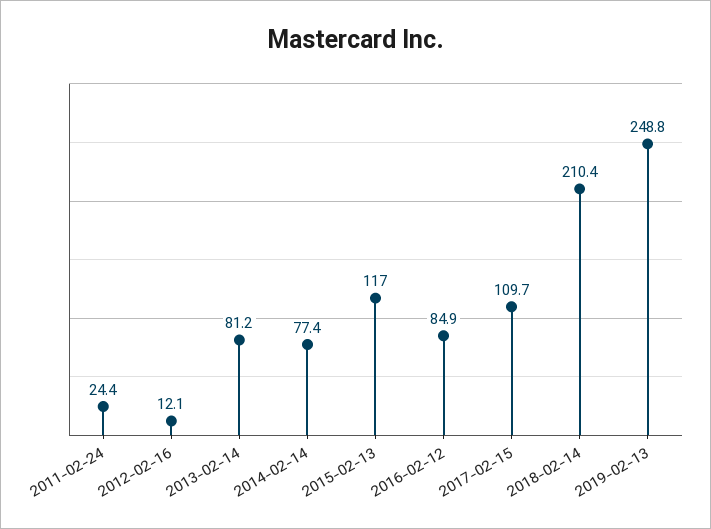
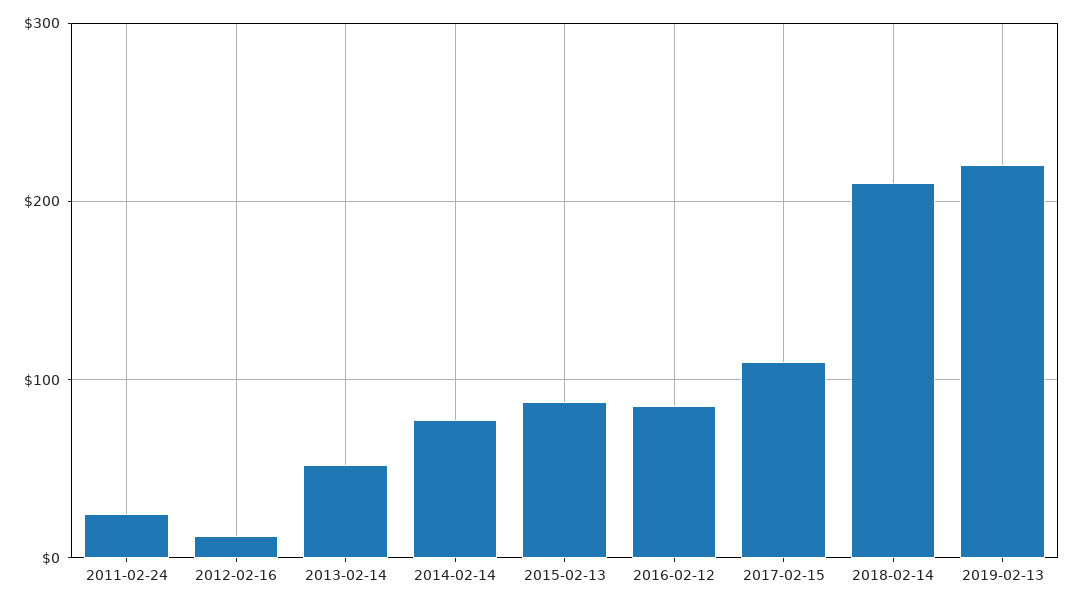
2013-02-14: 81.2 -> 50
2015-02-13: 117 -> 90
2019-02-13: 248.8 -> 220

